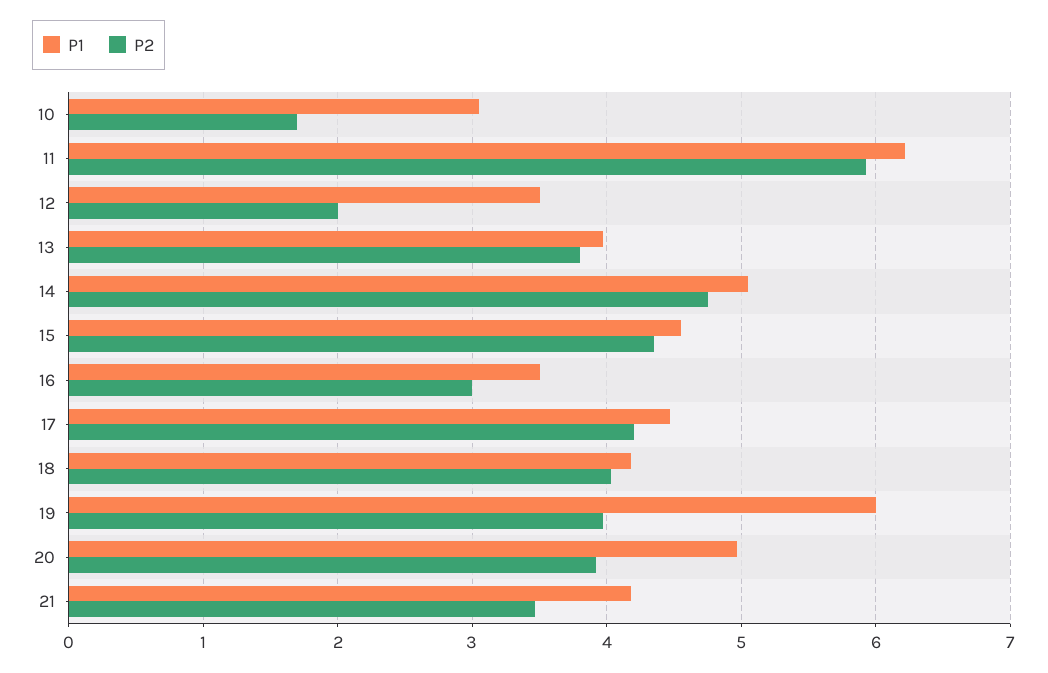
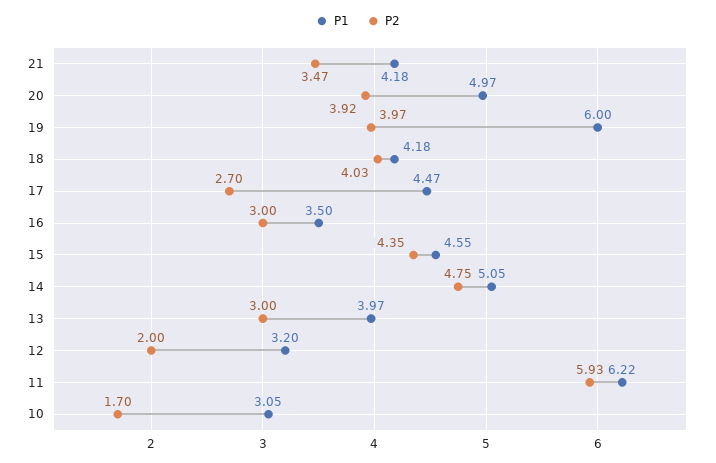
P1, 12: 3.5 -> 3.2
P2, 13: 3.8 -> 3
P2, 17: 4.2 -> 2.7

